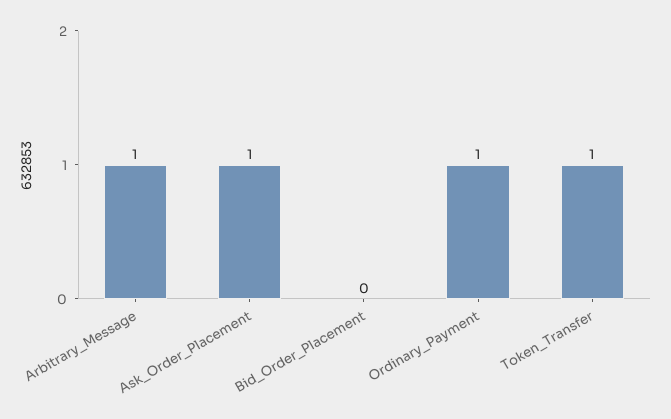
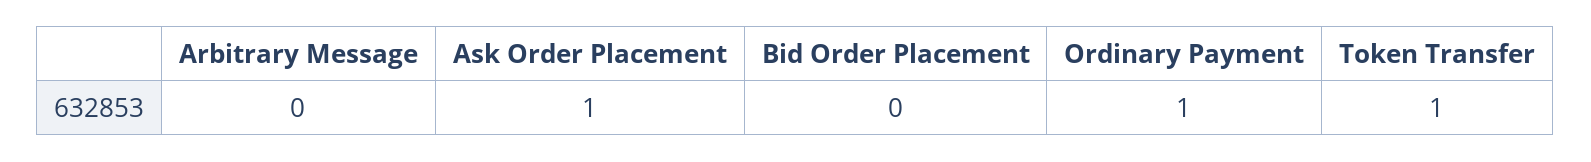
Arbitrary_Message: 1 -> 0

